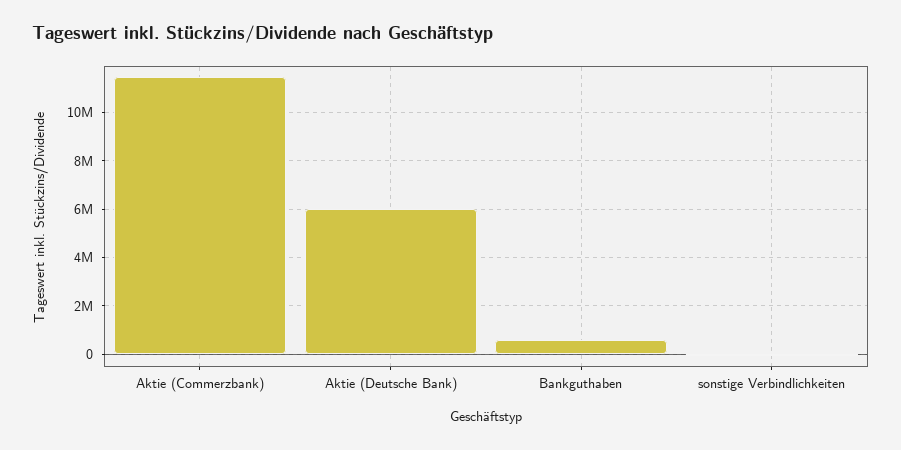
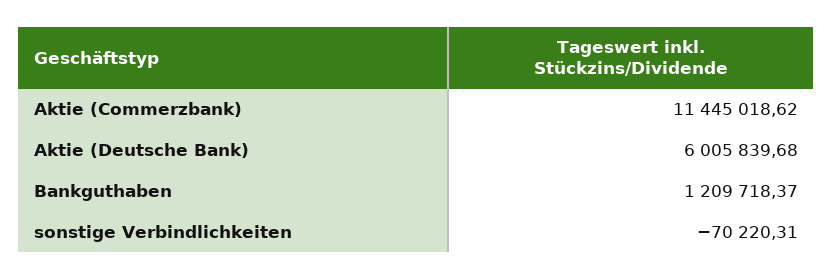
Bankguthaben: 500000 -> 1209718.37

